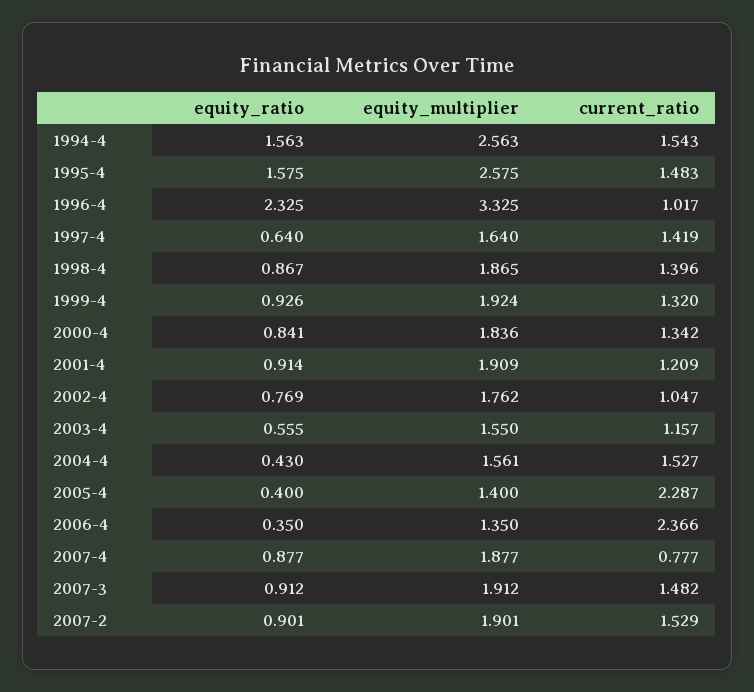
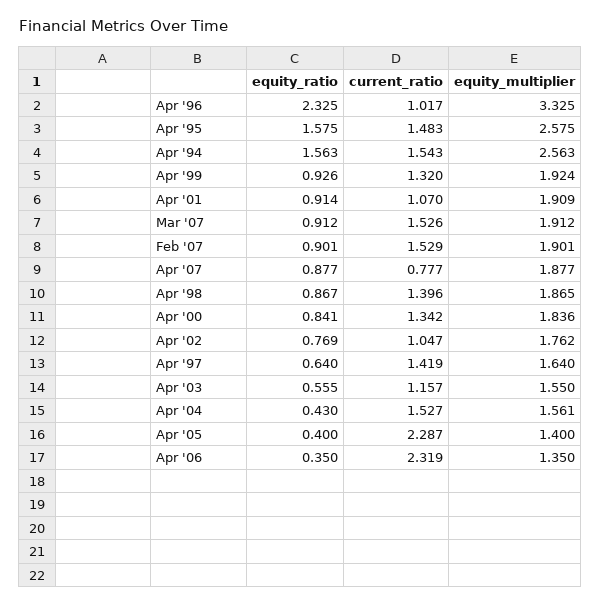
current_ratio, 2001-4: 1.209 -> 1.07
current_ratio, 2006-4: 2.366 -> 2.319
current_ratio, 2007-3: 1.482 -> 1.526

